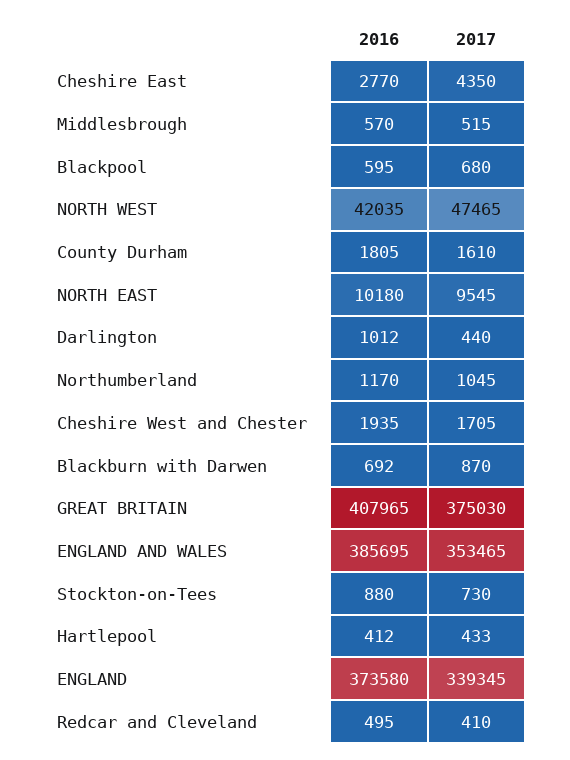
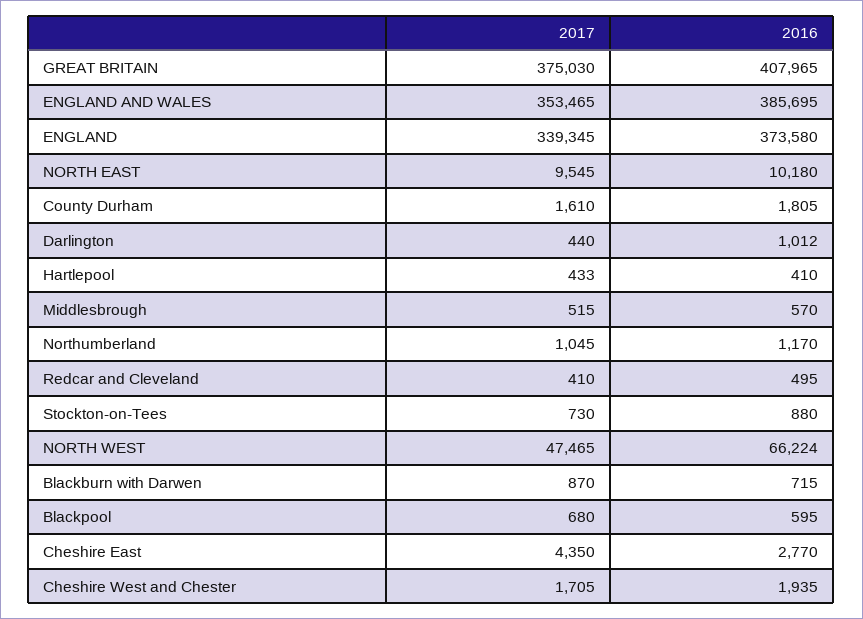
2016, NORTH WEST: 42035 -> 66224
2016, Blackburn with Darwen: 692 -> 715
2016, Hartlepool: 412 -> 410

